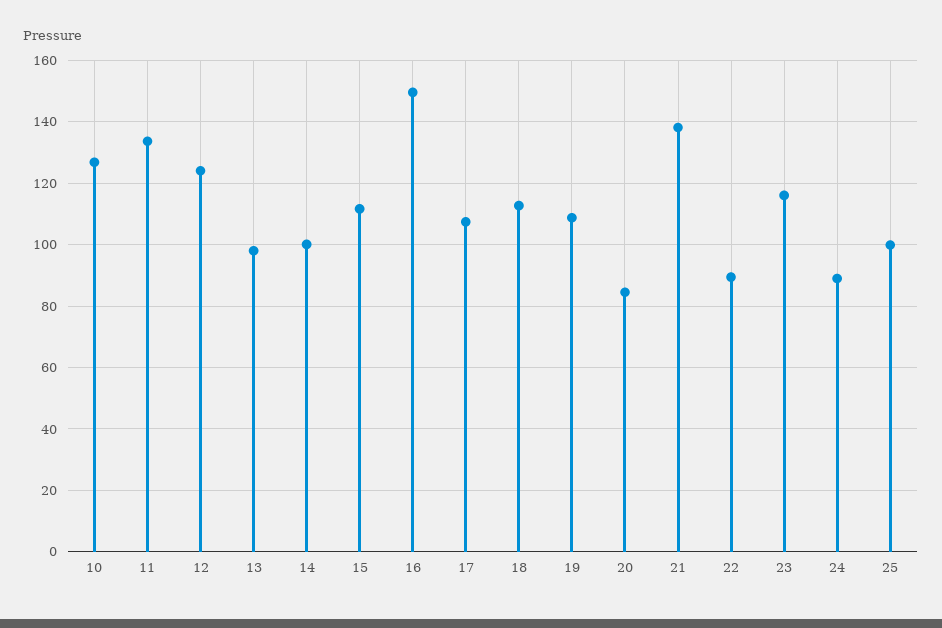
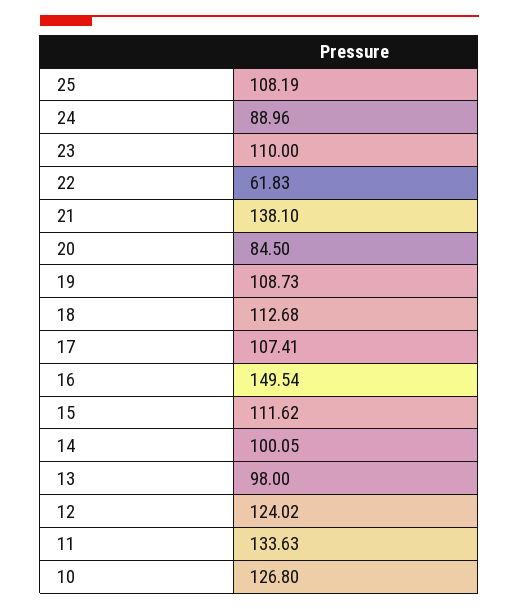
22: 90 -> 61.83
23: 116 -> 110
25: 100 -> 108.19

